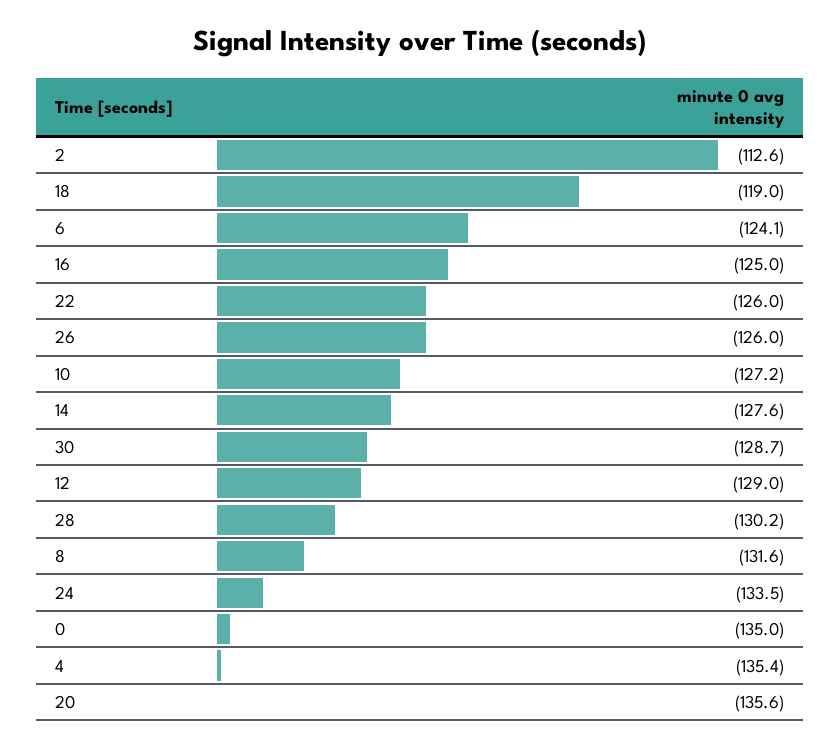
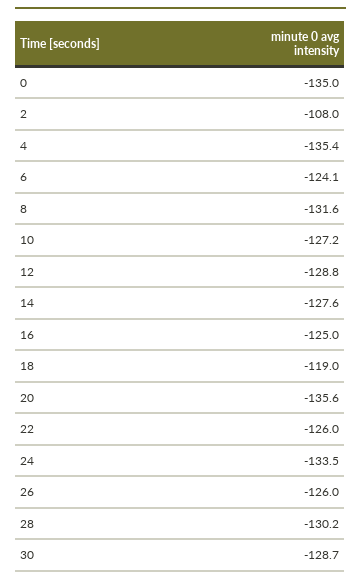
2: -112.6 -> -108
12: -129 -> -128.8

